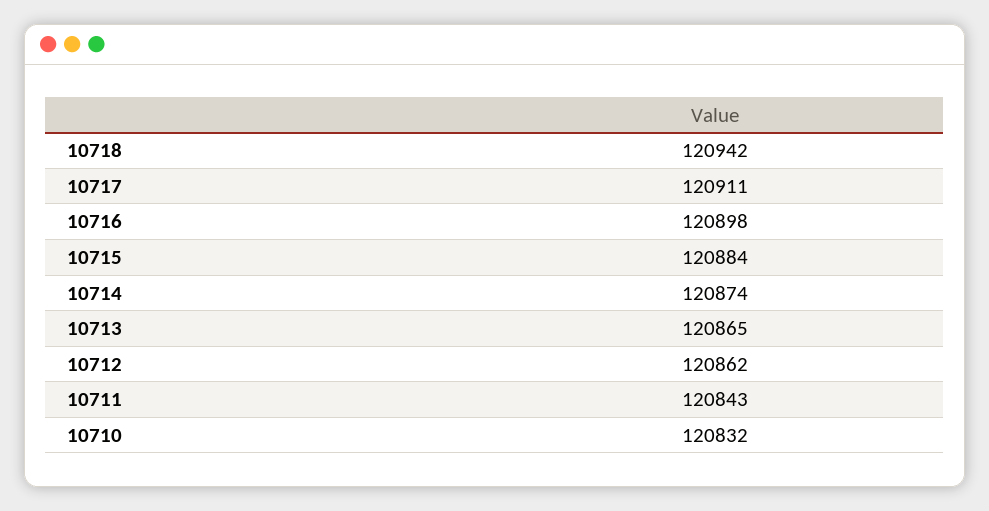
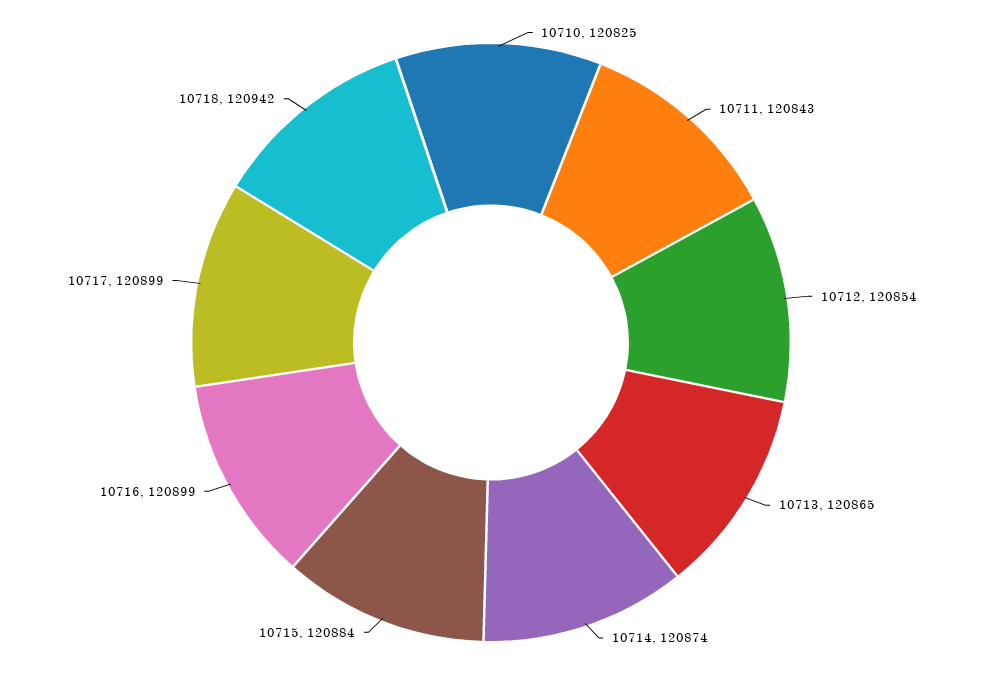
10717: 120911 -> 120899
10716: 120898 -> 120899
10712: 120862 -> 120854
10710: 120832 -> 120825

